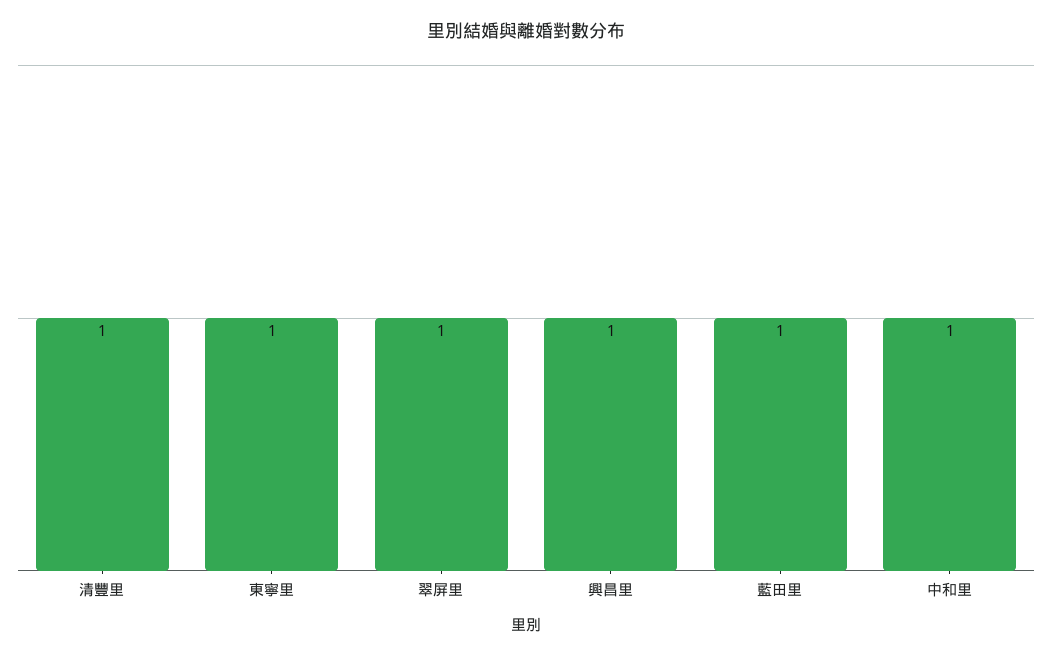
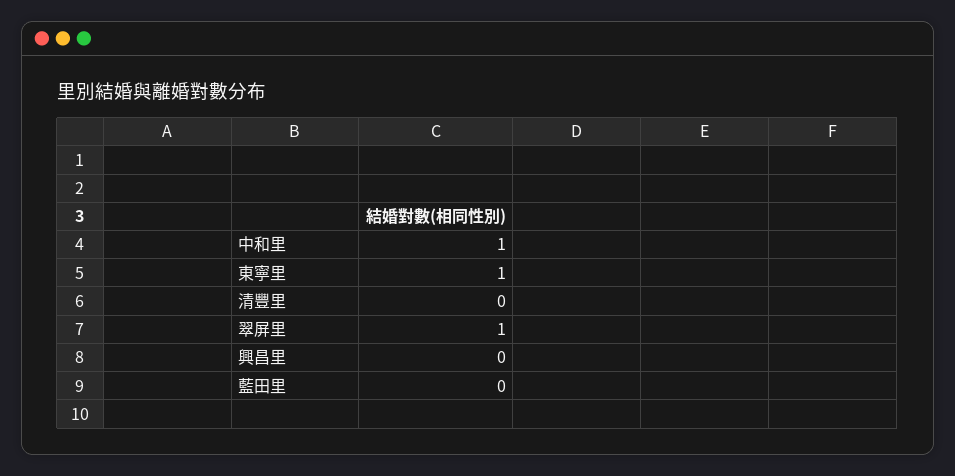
清豐里: 1 -> 0
興昌里: 1 -> 0
藍田里: 1 -> 0

